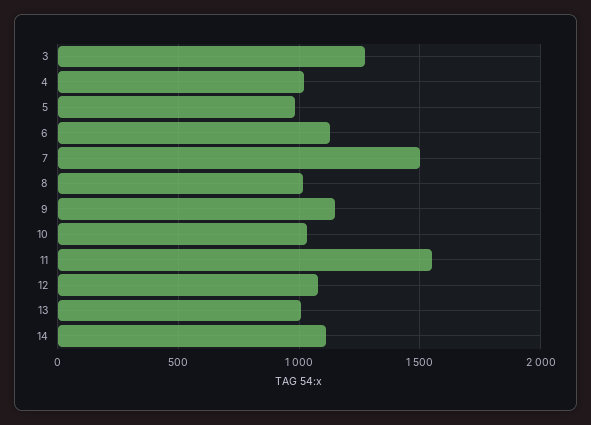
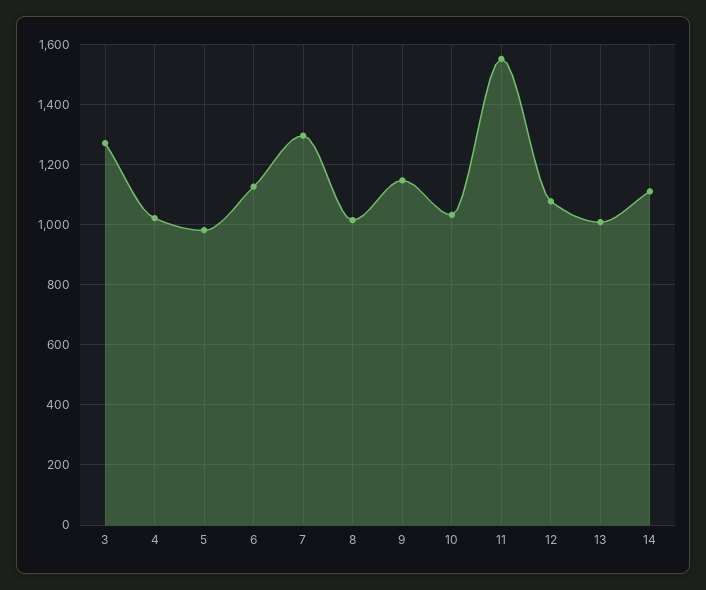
7: 1500 -> 1300

